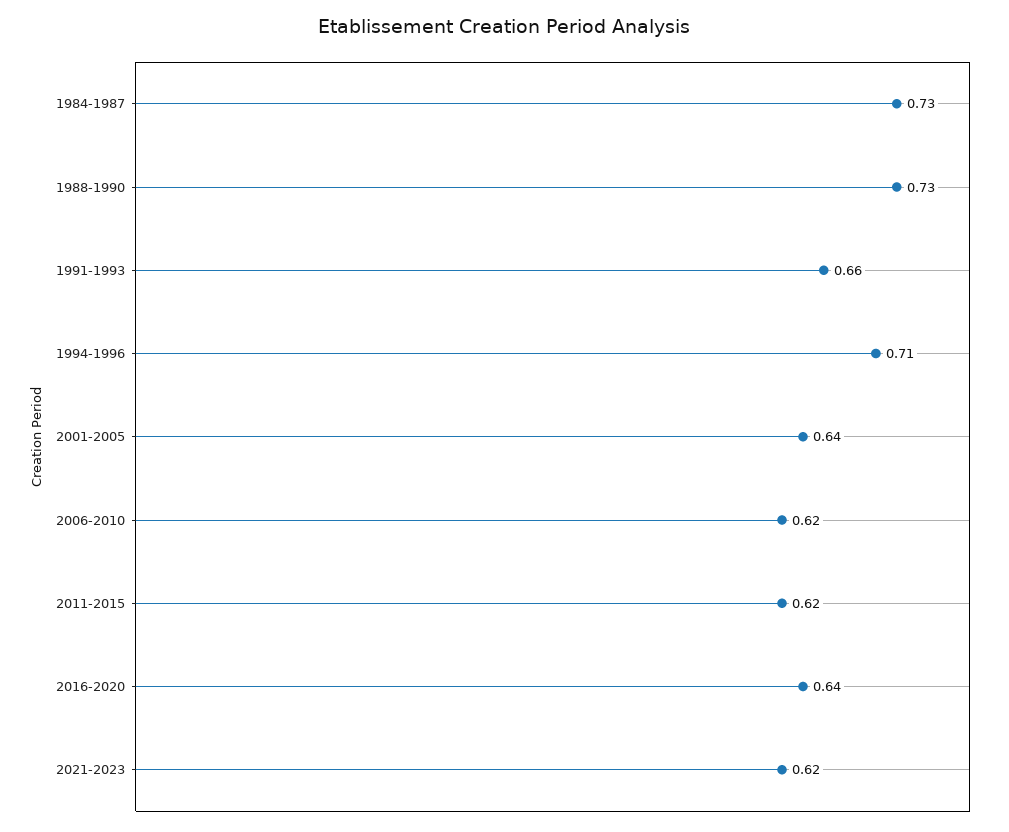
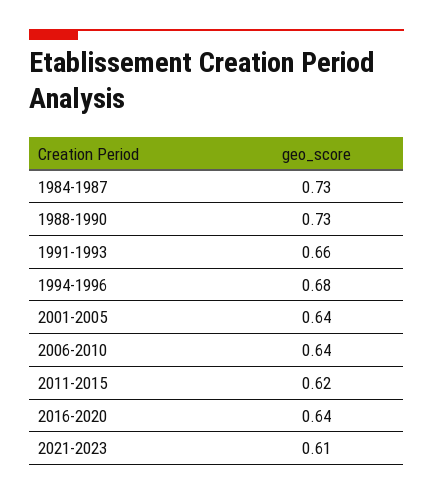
1994-1996: 0.71 -> 0.68
2006-2010: 0.62 -> 0.64
2021-2023: 0.62 -> 0.61

